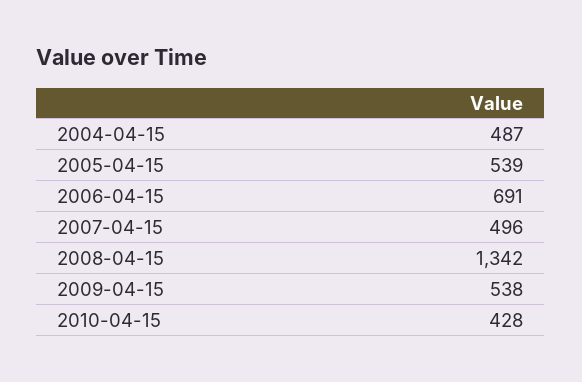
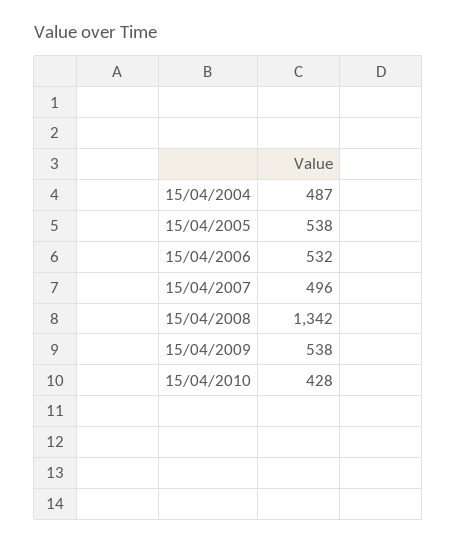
2005-04-15: 539 -> 538
2006-04-15: 691 -> 532

